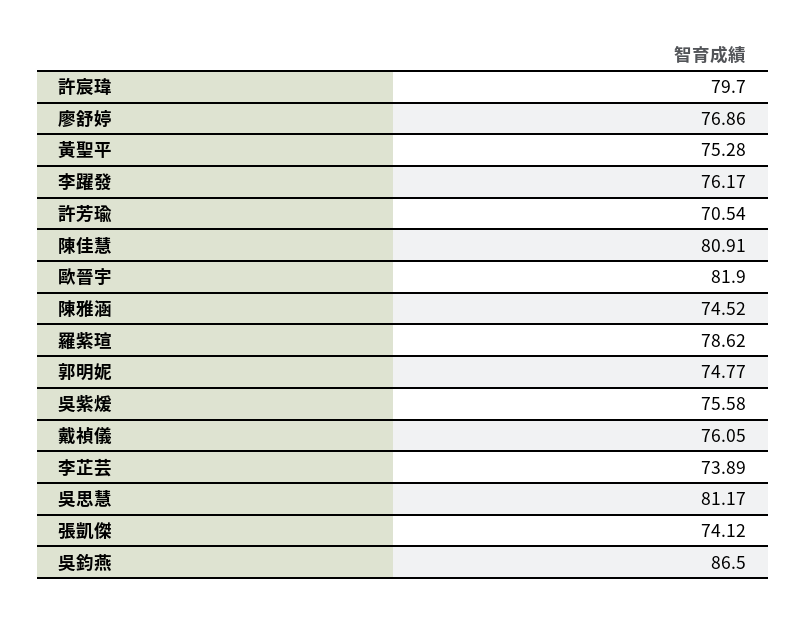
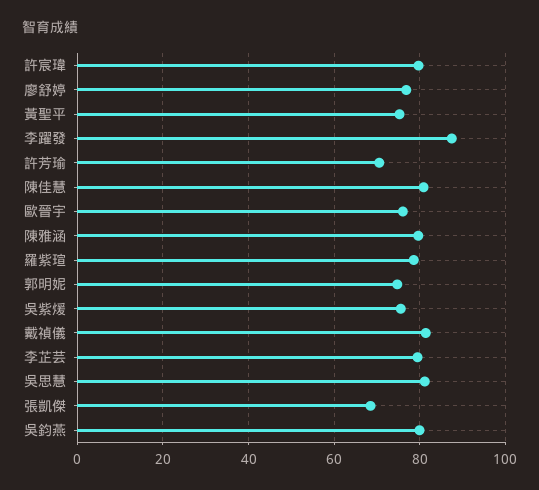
李躍發: 76.17 -> 88
歐晉宇: 81.9 -> 76
陳雅涵: 74.52 -> 80
戴禎儀: 76.05 -> 82
李芷芸: 73.89 -> 80
張凱傑: 74.12 -> 68
吳鈞燕: 86.5 -> 80

